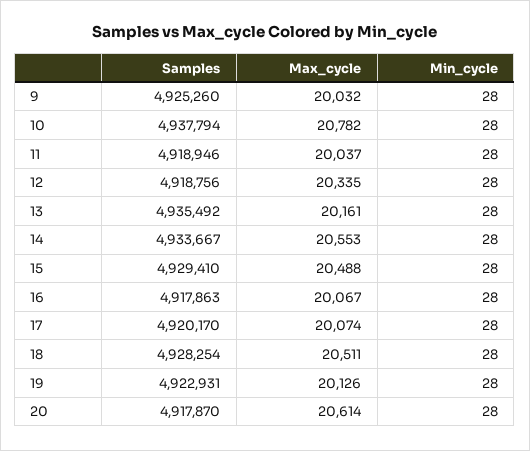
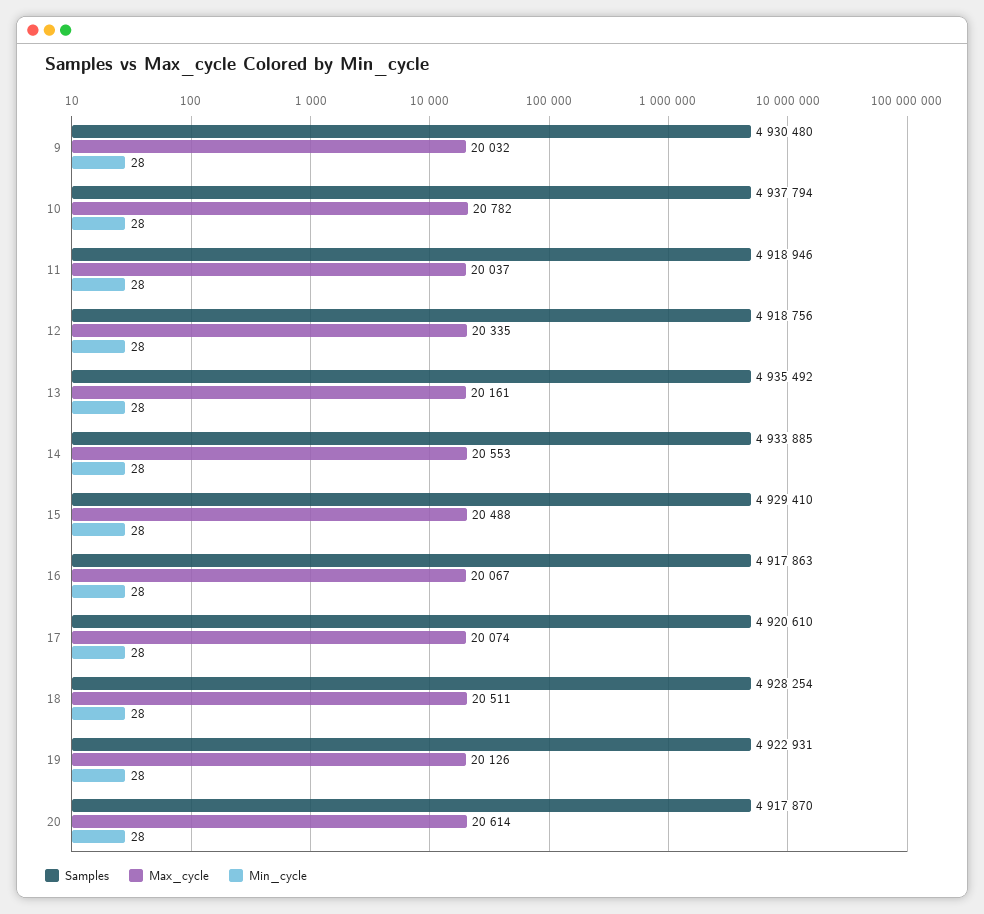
Samples, 9: 4925260 -> 4930480
Samples, 14: 4933667 -> 4933885
Samples, 17: 4920170 -> 4920610

